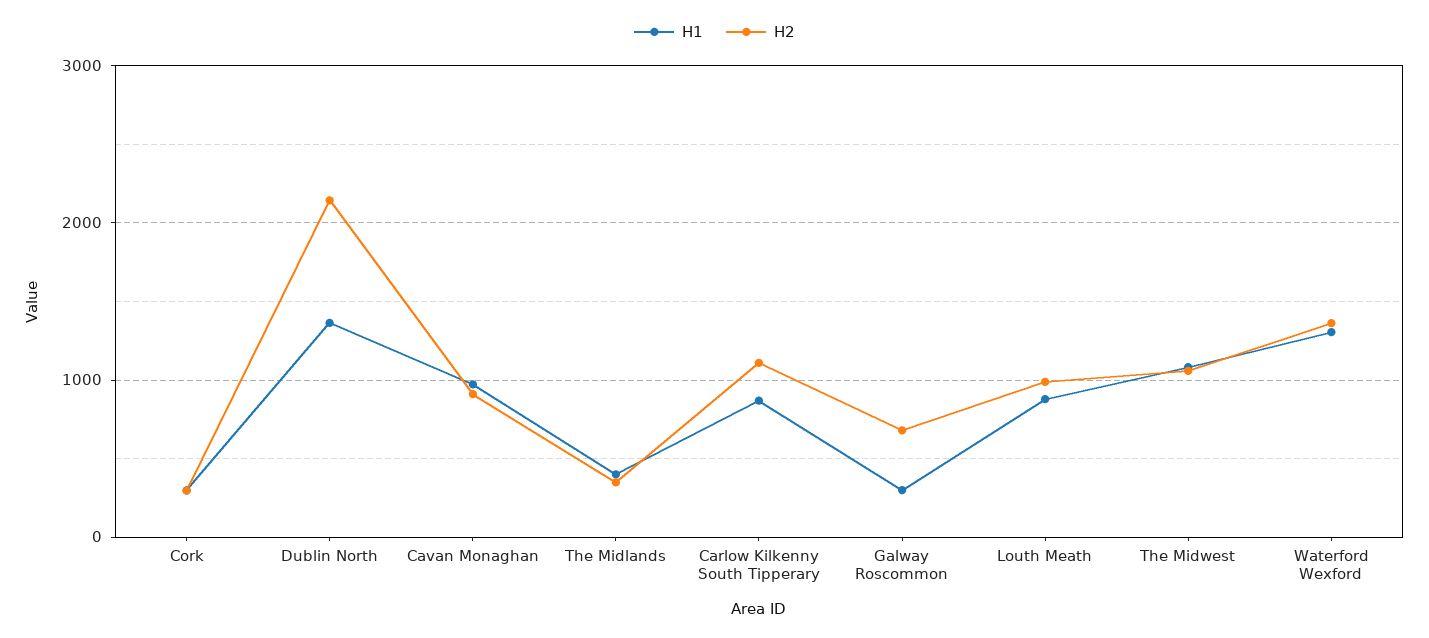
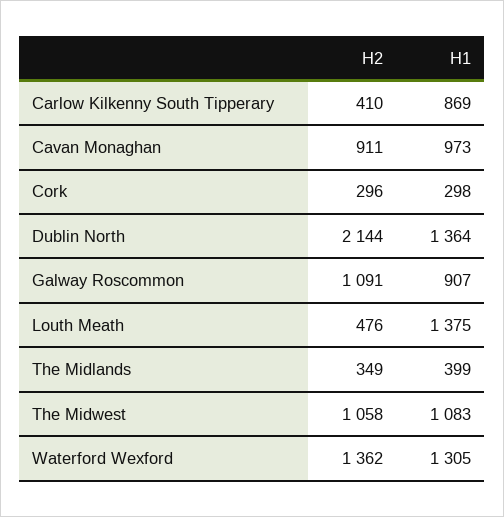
H2, Carlow Kilkenny South Tipperary: 1100 -> 410
H1, Galway Roscommon: 300 -> 907
H2, Galway Roscommon: 700 -> 1091
H1, Louth Meath: 900 -> 1375
H2, Louth Meath: 1000 -> 476

